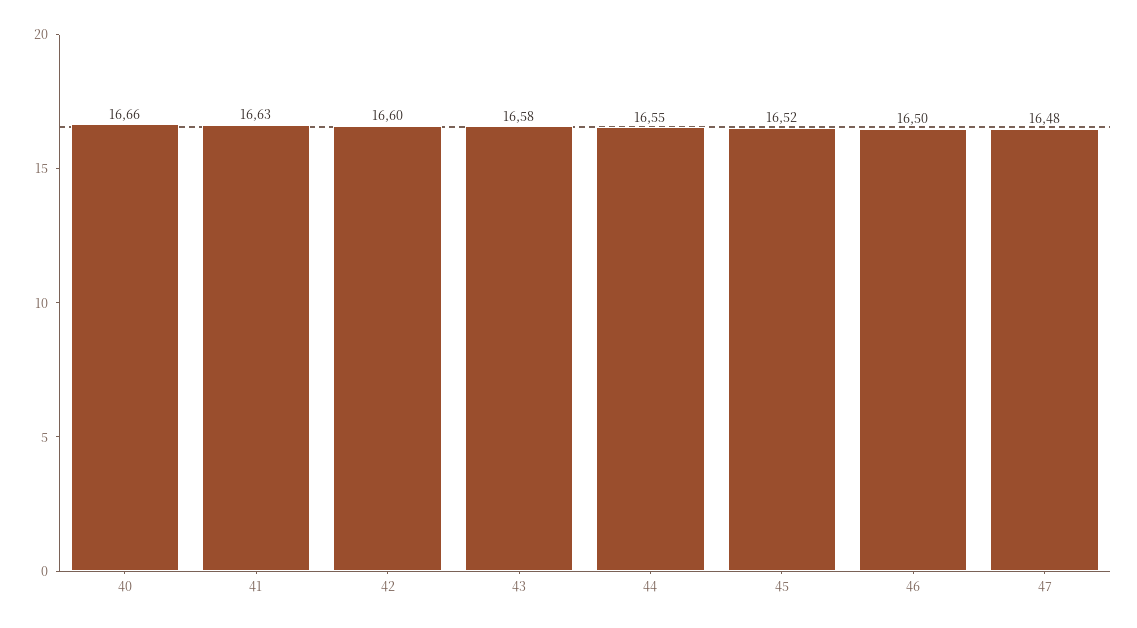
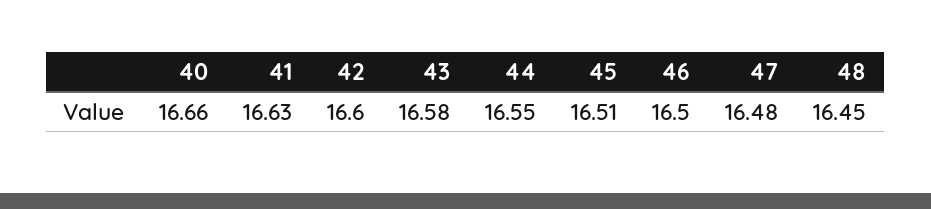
45: 16.52 -> 16.51
48: none -> 16.45

